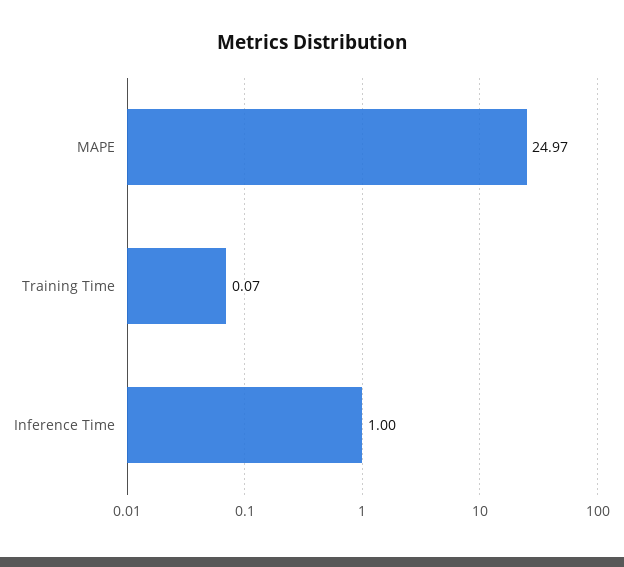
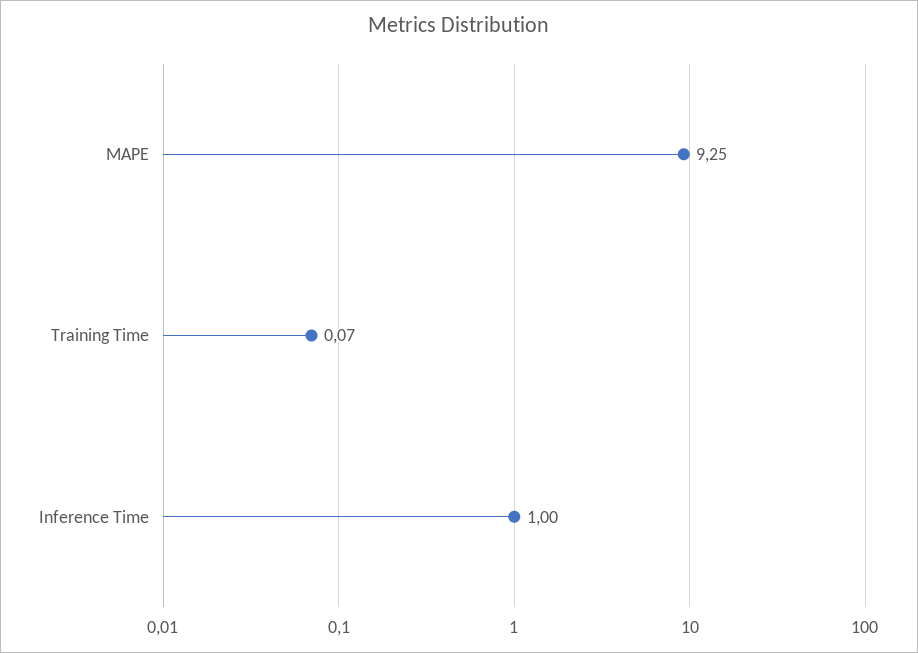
MAPE: 24.97 -> 9.25

